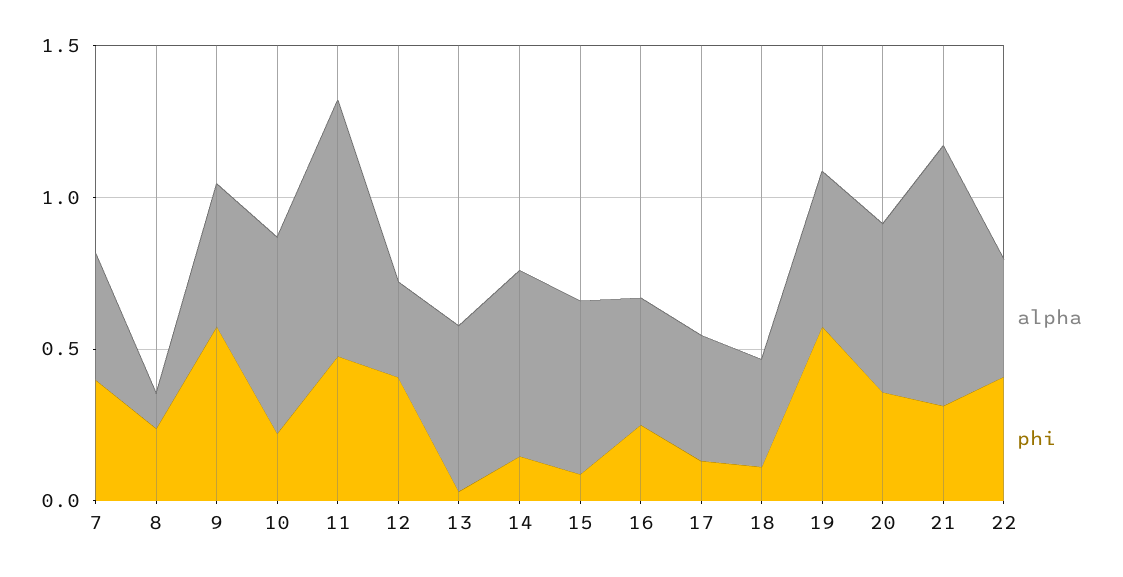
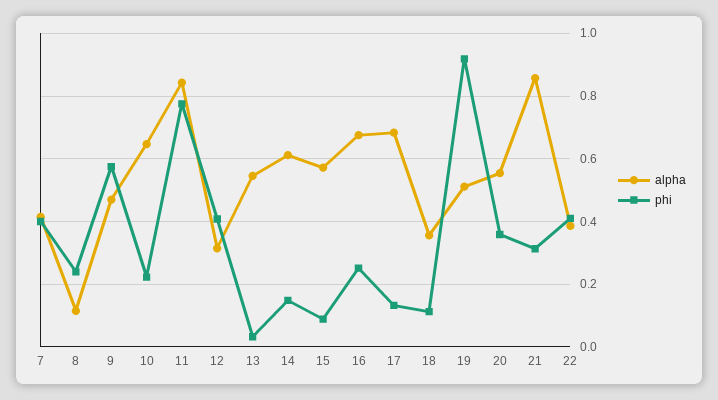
phi, 11: 0.5 -> 0.78
alpha, 16: 0.4 -> 0.68
alpha, 17: 0.4 -> 0.68
phi, 19: 0.6 -> 0.92

